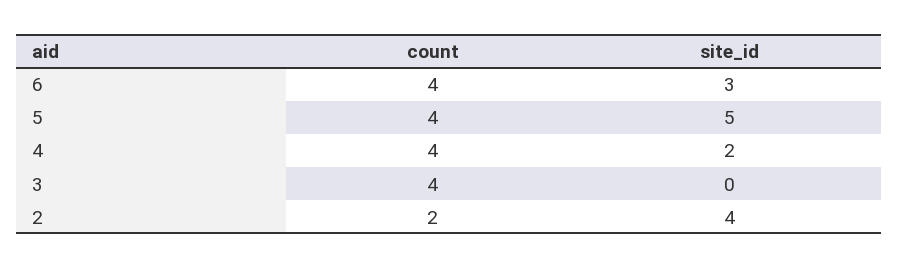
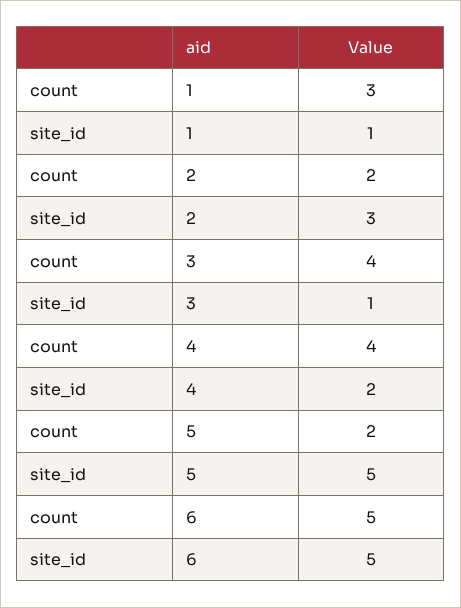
count, 6: 4 -> 5
site_id, 6: 3 -> 5
count, 5: 4 -> 2
site_id, 3: 0 -> 1
site_id, 2: 4 -> 3
count, 1: none -> 3
site_id, 1: none -> 1

